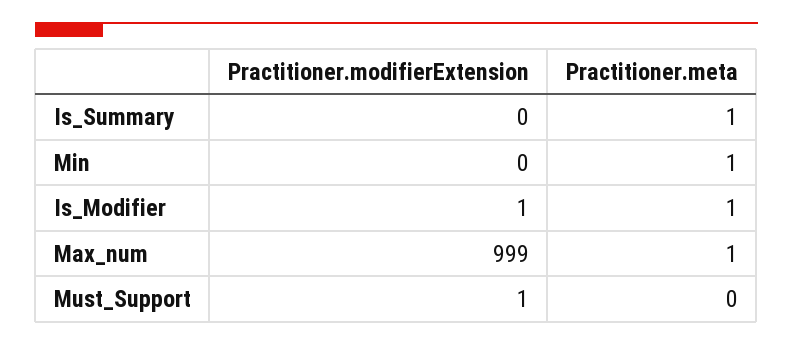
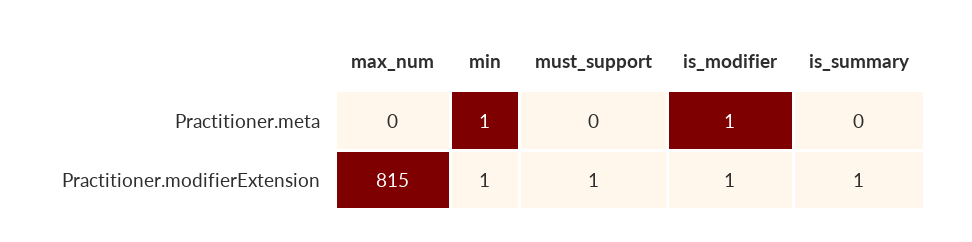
Practitioner.modifierExtension, Is_Summary: 0 -> 1
Practitioner.meta, Is_Summary: 1 -> 0
Practitioner.modifierExtension, Min: 0 -> 1
Practitioner.modifierExtension, Max_num: 999 -> 815
Practitioner.meta, Max_num: 1 -> 0

